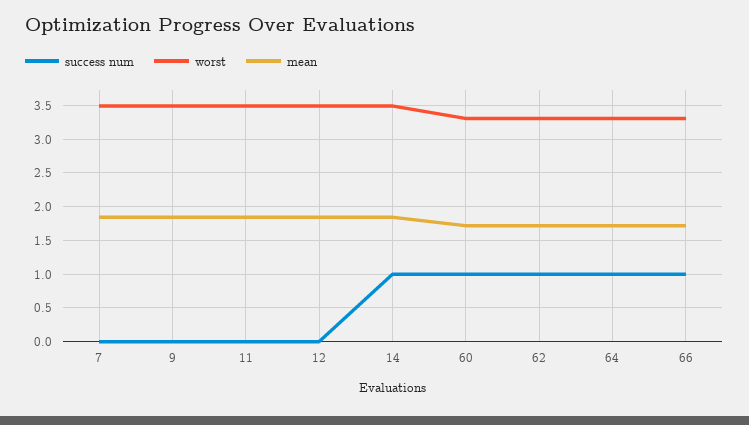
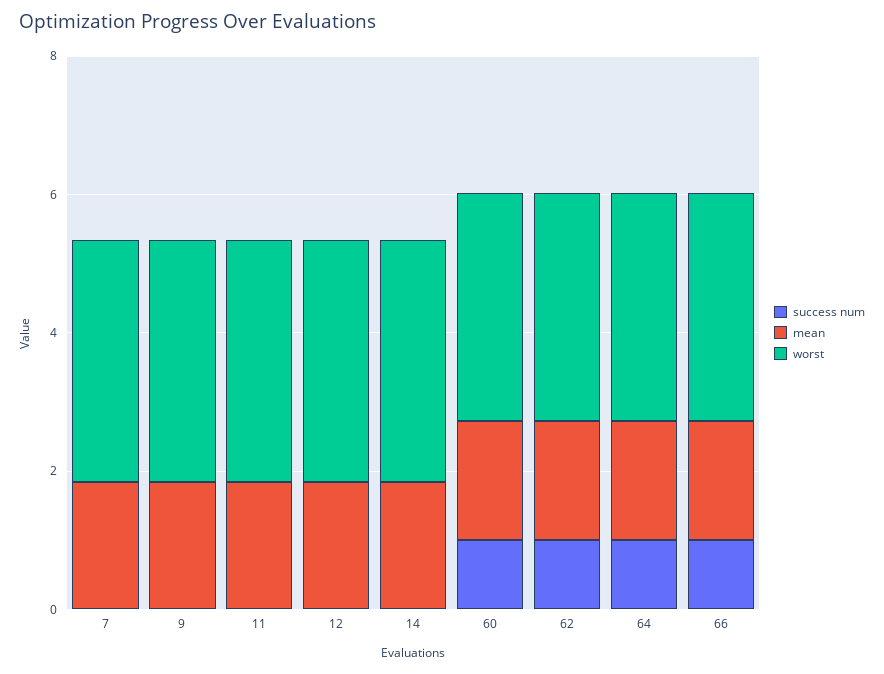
success num, 14: 1 -> 0

